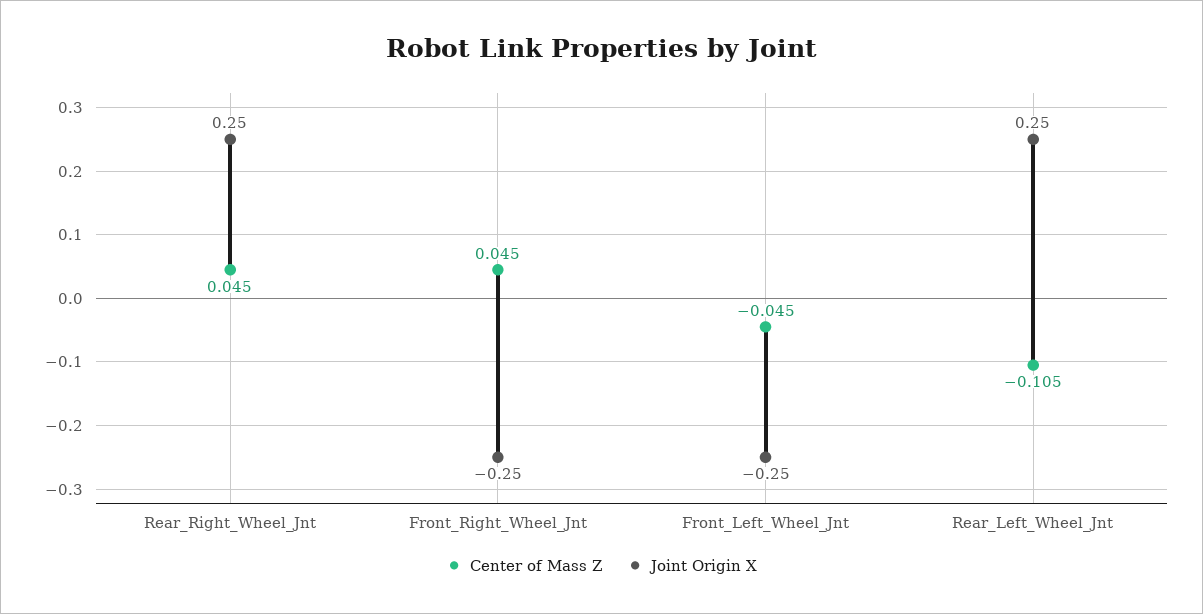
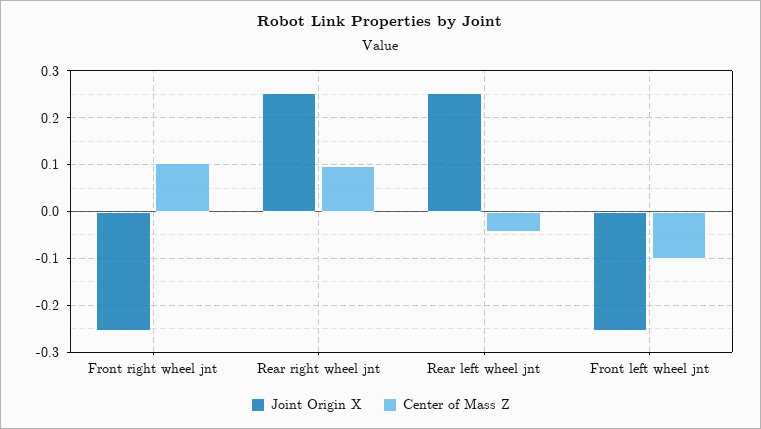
Center of Mass Z, Rear_Right_Wheel_Jnt: 0.045 -> 0.1
Center of Mass Z, Front_Right_Wheel_Jnt: 0.045 -> 0.1
Center of Mass Z, Front_Left_Wheel_Jnt: -0.045 -> -0.1
Center of Mass Z, Rear_Left_Wheel_Jnt: -0.105 -> -0.04

